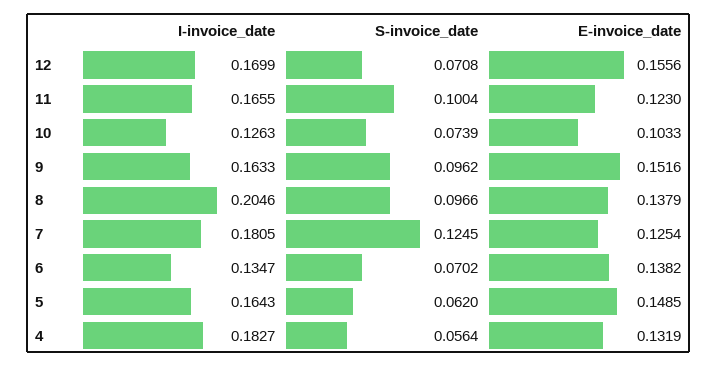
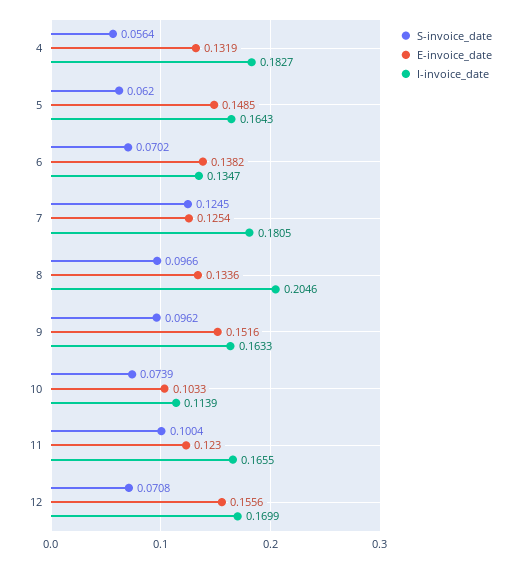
I-invoice_date, 10: 0.1263 -> 0.1139
E-invoice_date, 8: 0.1379 -> 0.1336

